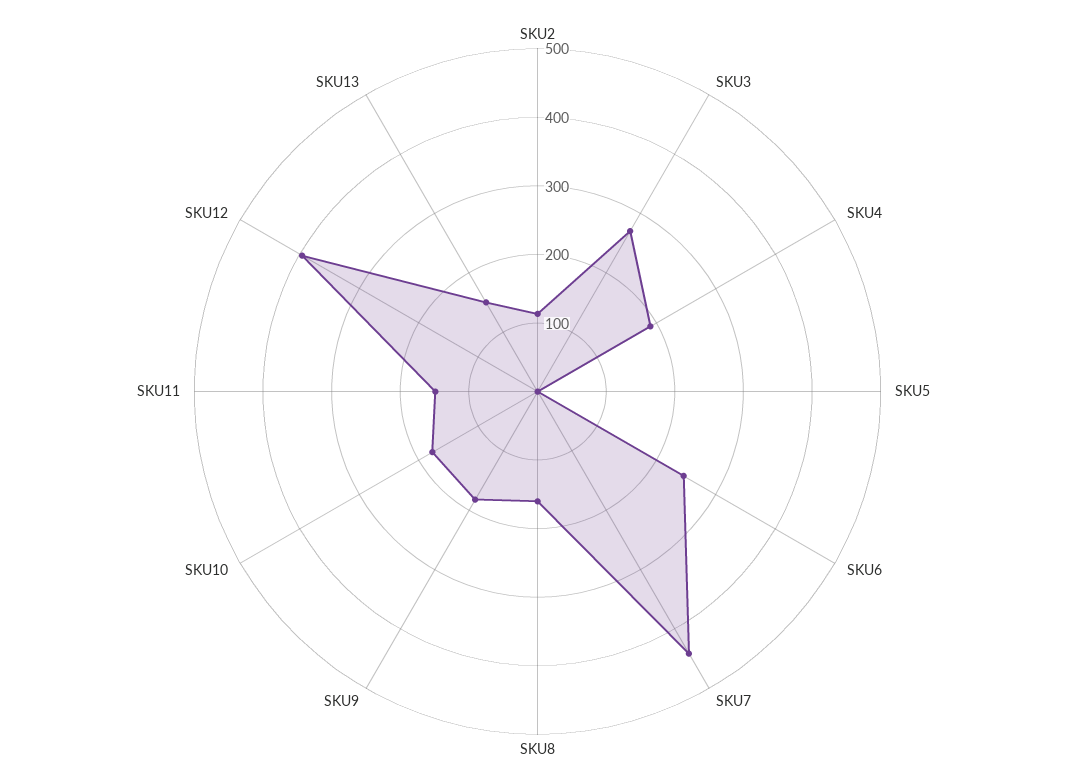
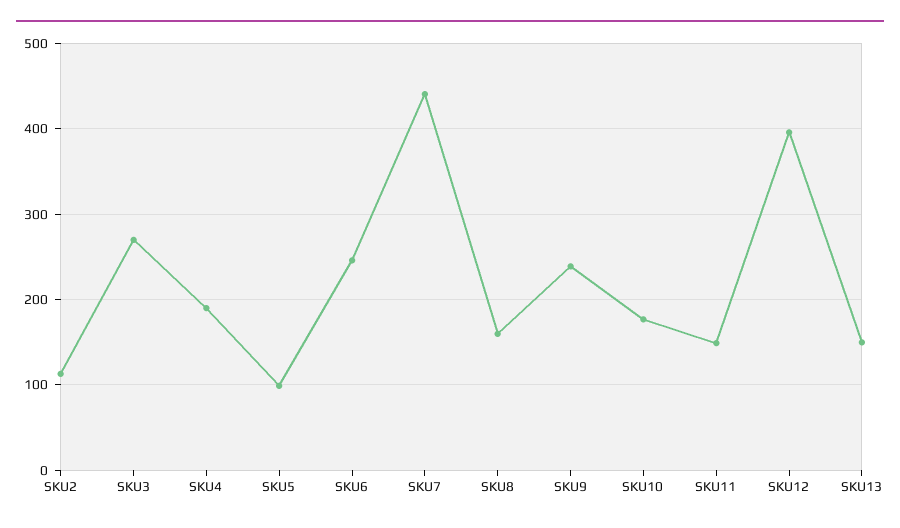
SKU5: 0 -> 100
SKU9: 180 -> 240

